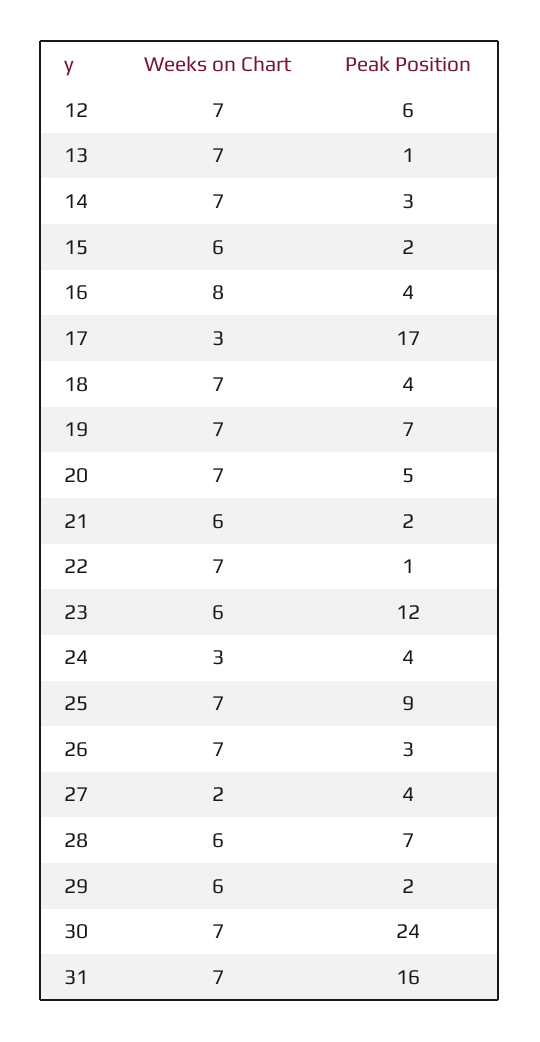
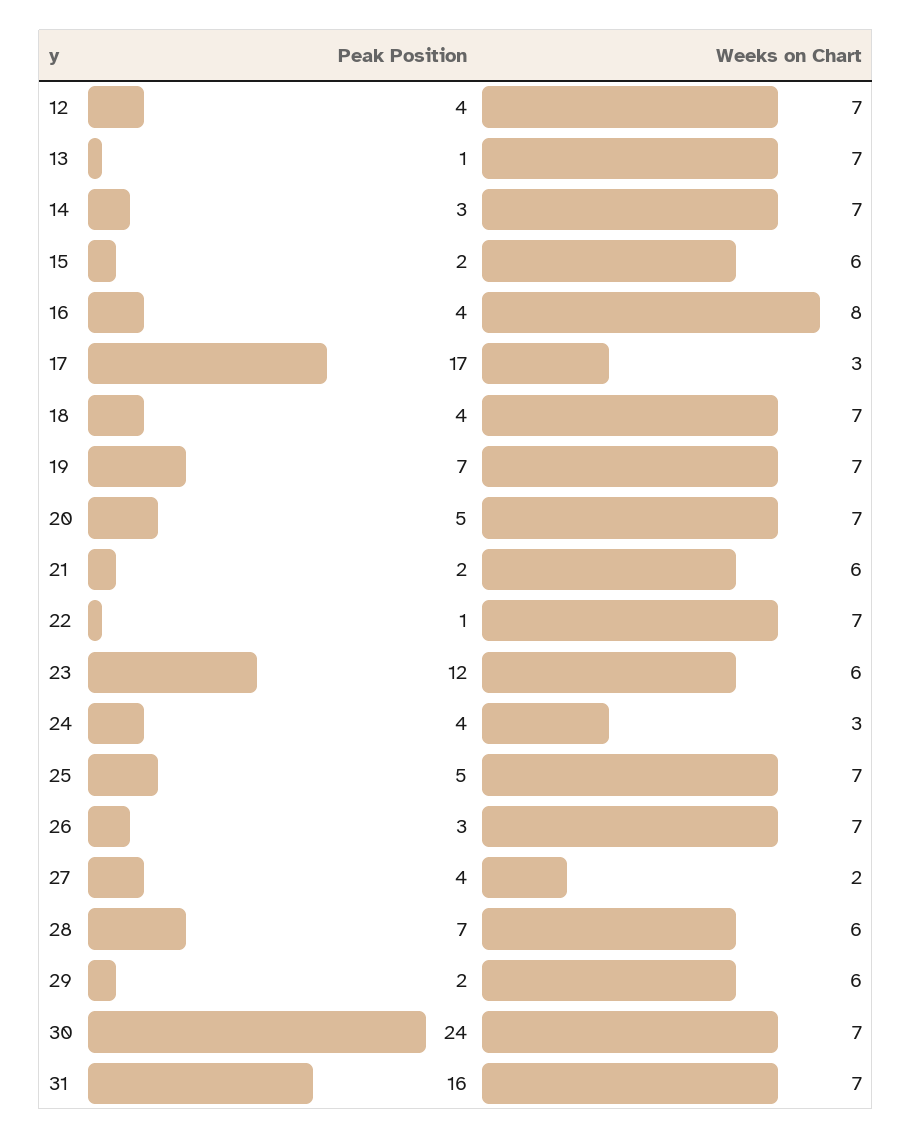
Peak Position, 12: 6 -> 4
Peak Position, 25: 9 -> 5

